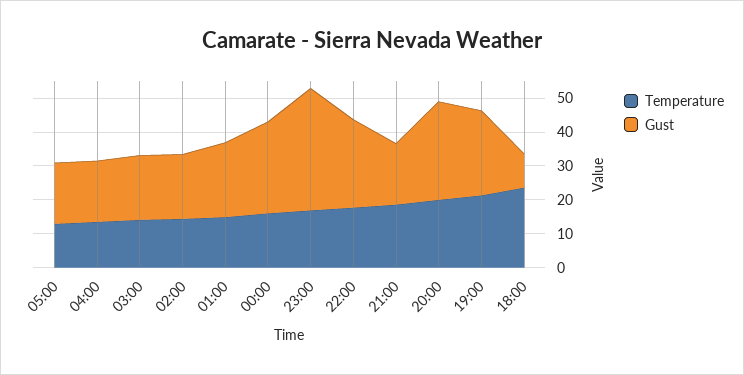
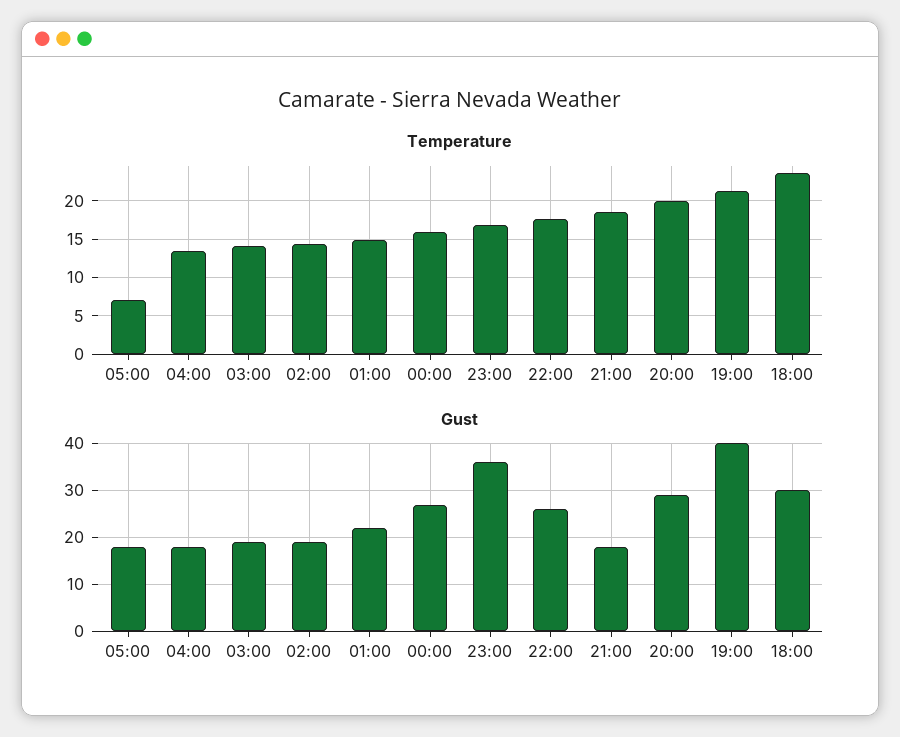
Temperature, 05:00: 12.5 -> 7
Gust, 19:00: 25 -> 40
Gust, 18:00: 10 -> 30

